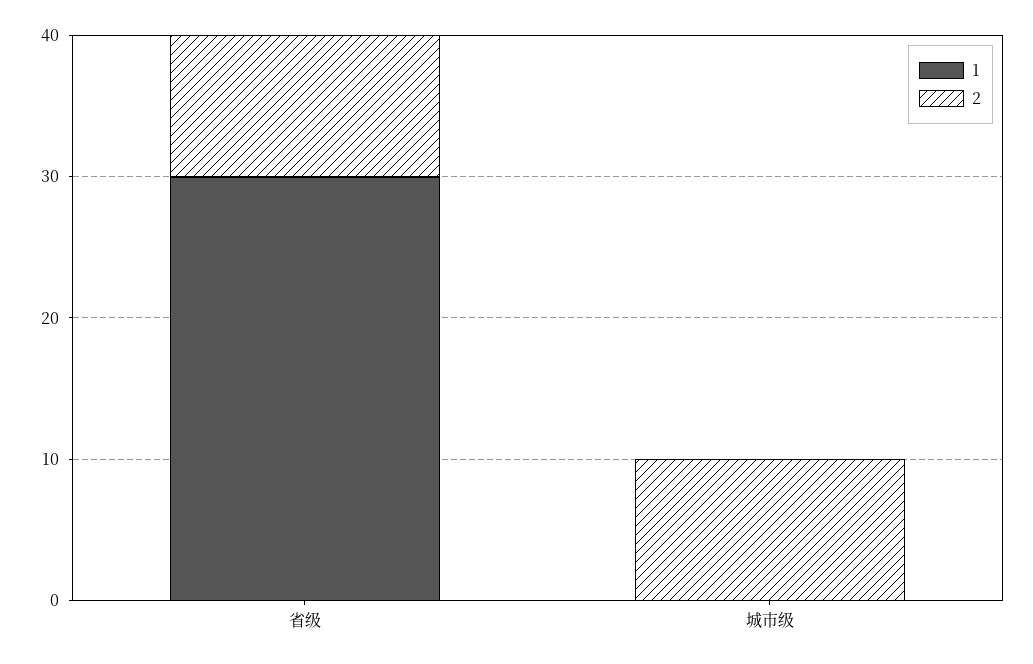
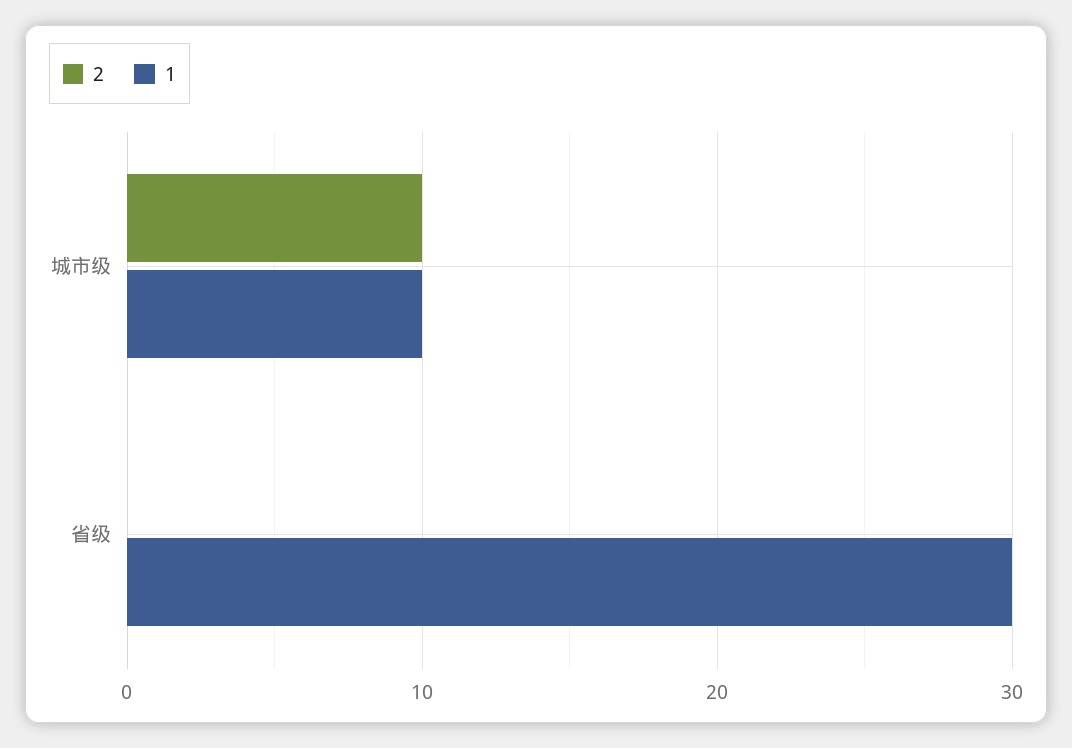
2, 省级: 10 -> 0
1, 城市级: 0 -> 10

